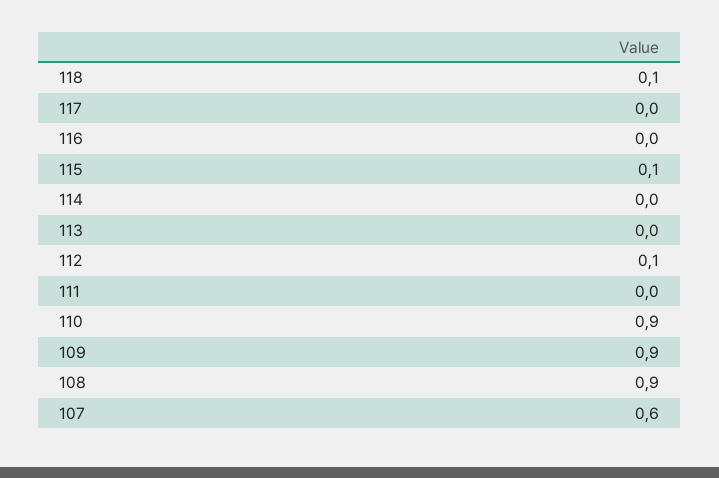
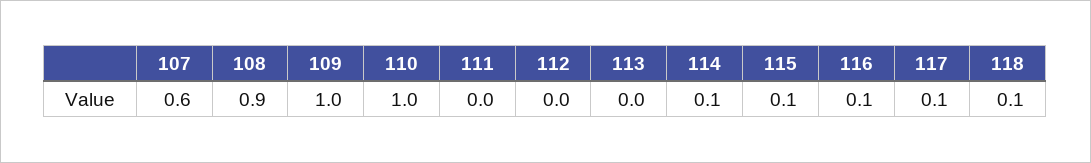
117: 0 -> 0.1
116: 0 -> 0.1
114: 0 -> 0.1
112: 0.1 -> 0
110: 0.9 -> 1
109: 0.9 -> 1

